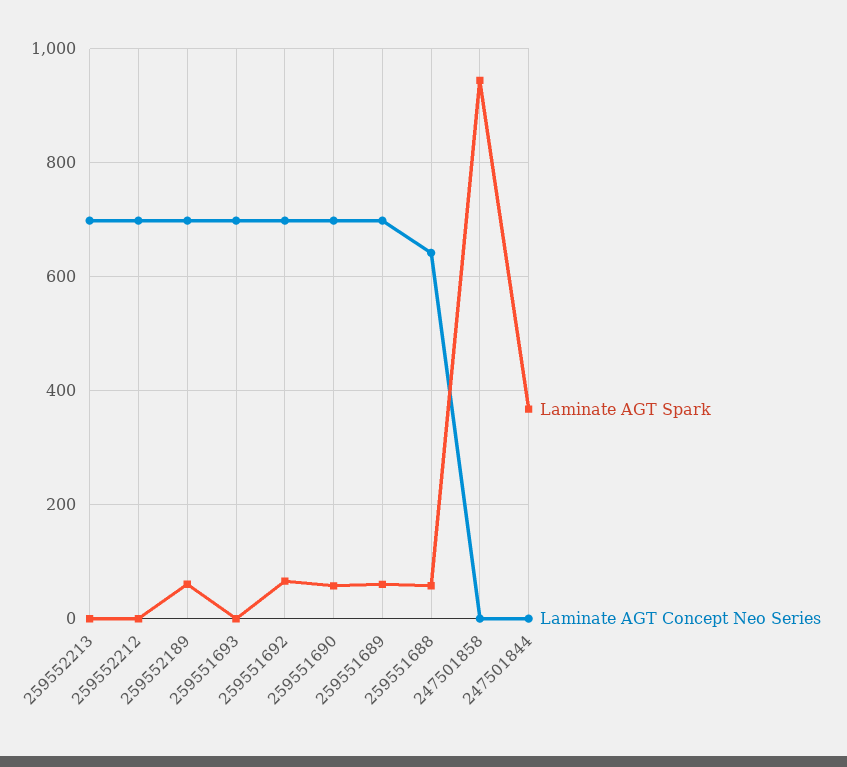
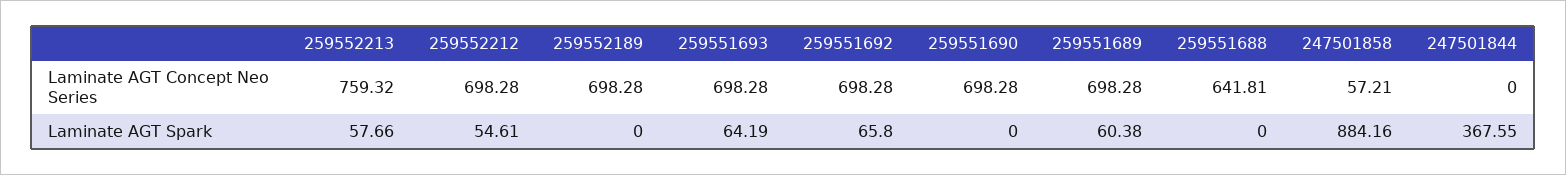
Laminate AGT Spark, 259552213: 0 -> 57.66
Laminate AGT Concept Neo Series, 259552213: 700 -> 759.32
Laminate AGT Spark, 259552212: 0 -> 54.61
Laminate AGT Spark, 259552189: 60 -> 0
Laminate AGT Spark, 259551693: 0 -> 64.19
Laminate AGT Spark, 259551690: 60 -> 0
Laminate AGT Spark, 259551688: 60 -> 0
Laminate AGT Spark, 247501858: 940 -> 884.16
Laminate AGT Concept Neo Series, 247501858: 0 -> 57.21

